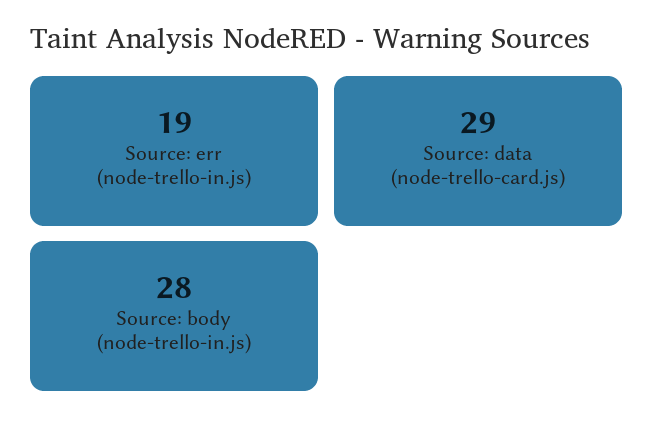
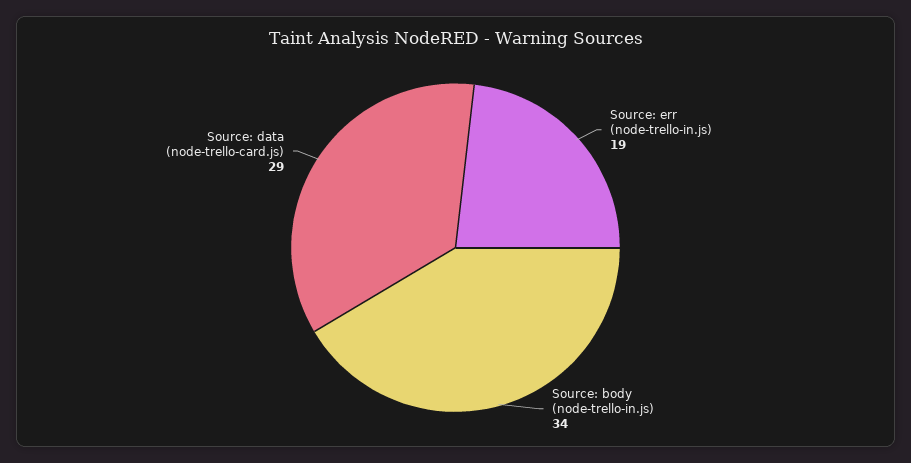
Source: body (node-trello-in.js): 28 -> 34

